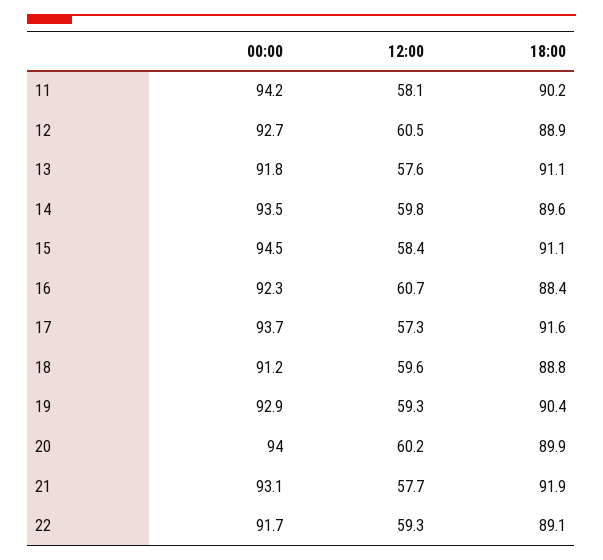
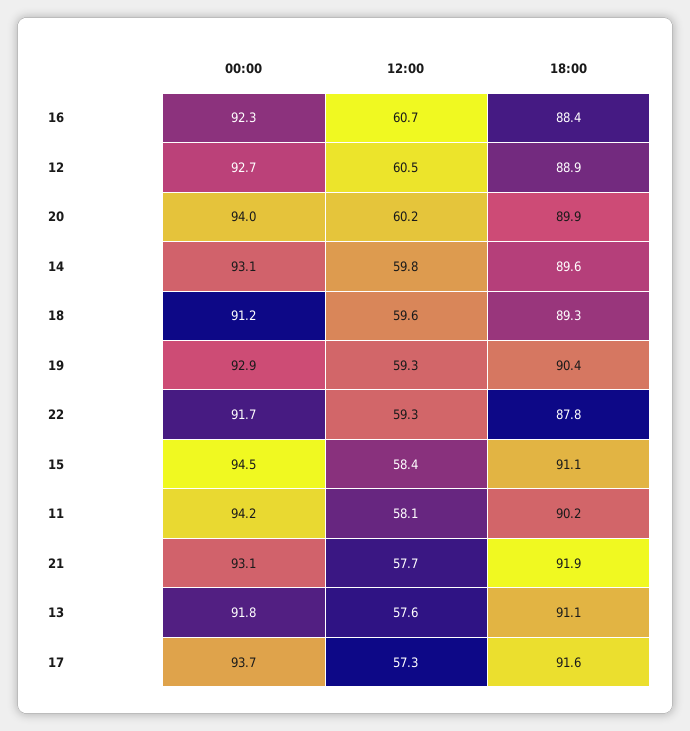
00:00, 14: 93.5 -> 93.1
18:00, 18: 88.8 -> 89.3
18:00, 22: 89.1 -> 87.8

